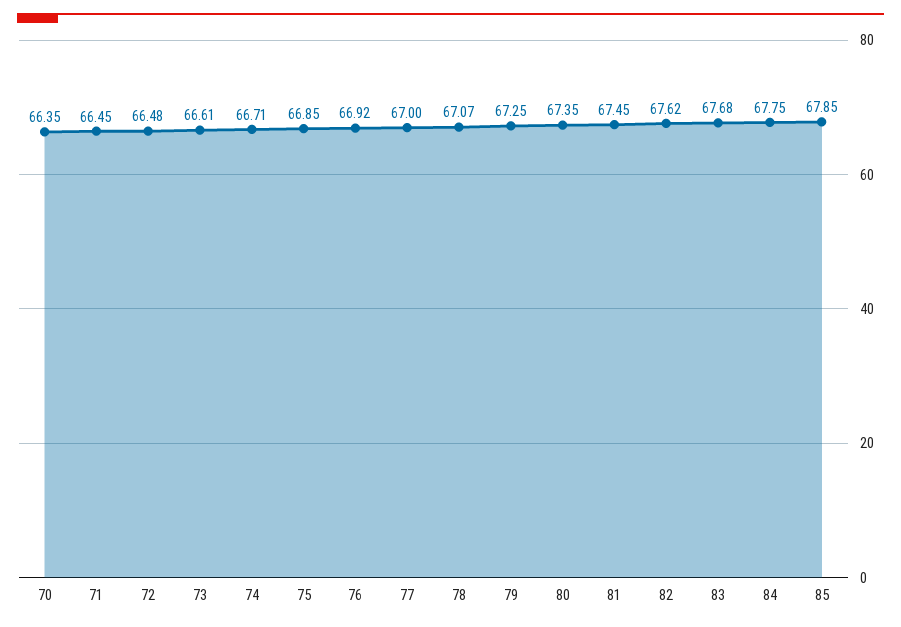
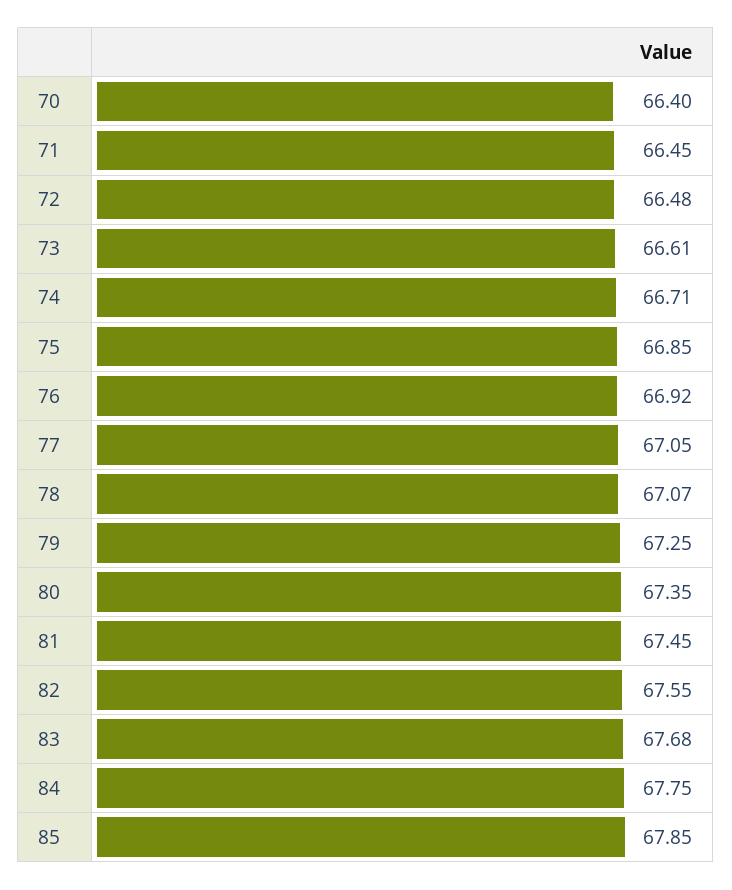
70: 66.35 -> 66.4
77: 67 -> 67.05
82: 67.62 -> 67.55

